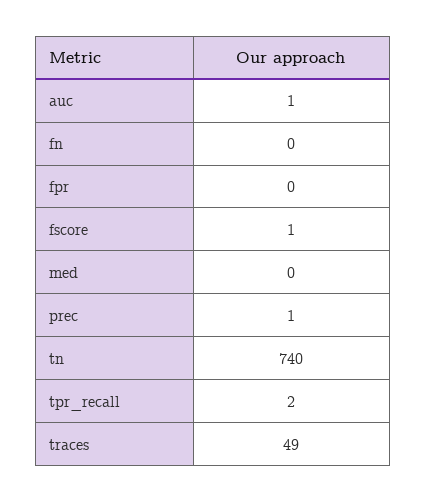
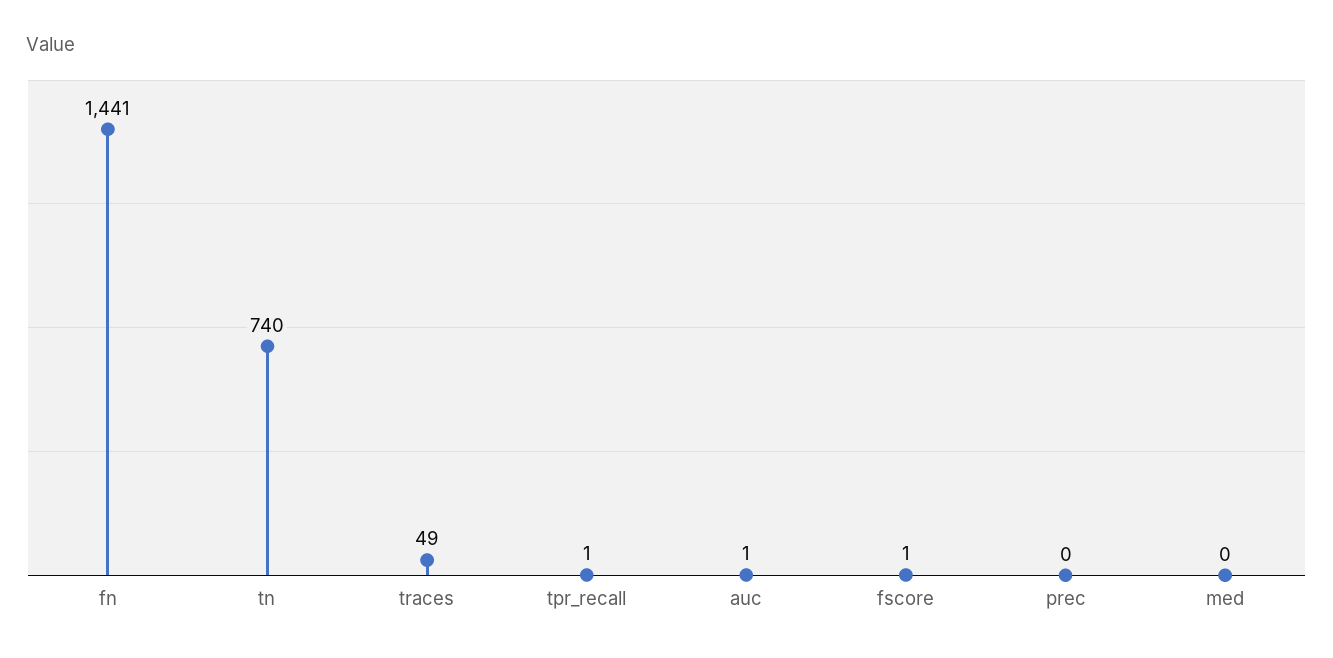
fn: 0 -> 1441
fpr: 0 -> none
prec: 1 -> 0
tpr_recall: 2 -> 1

